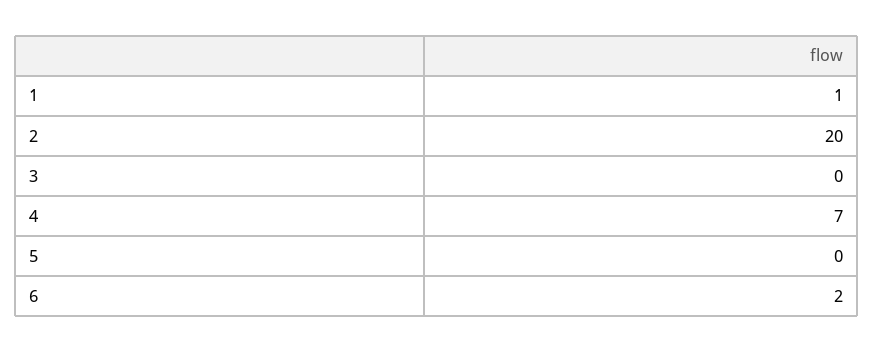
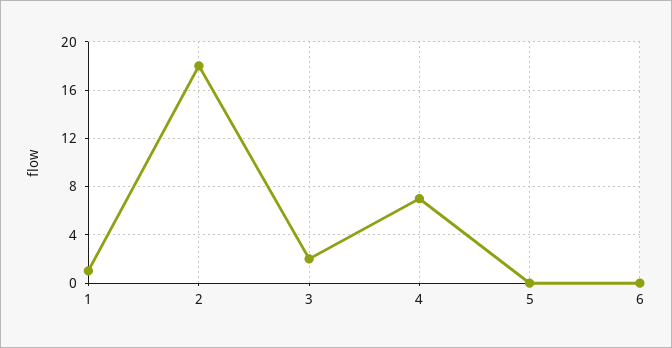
2: 20 -> 18
3: 0 -> 2
6: 2 -> 0

